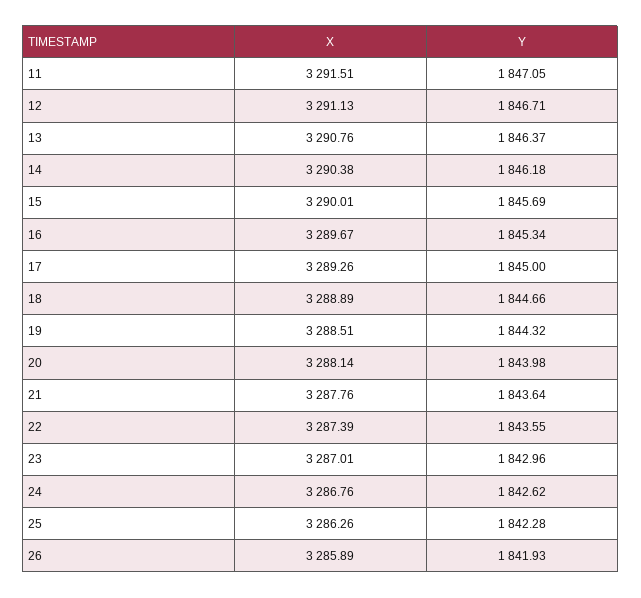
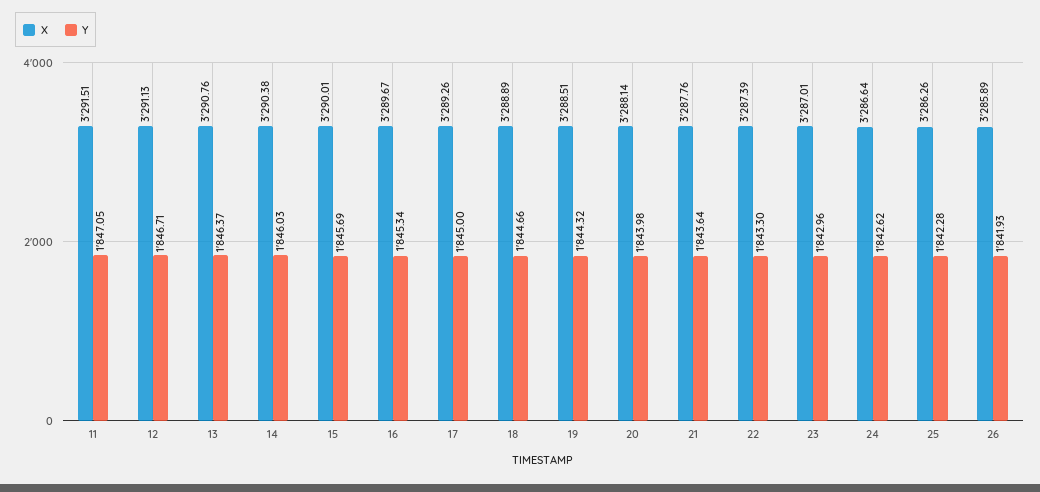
Y, 14: 1846.18 -> 1846.03
Y, 22: 1843.55 -> 1843.3
X, 24: 3286.76 -> 3286.64

